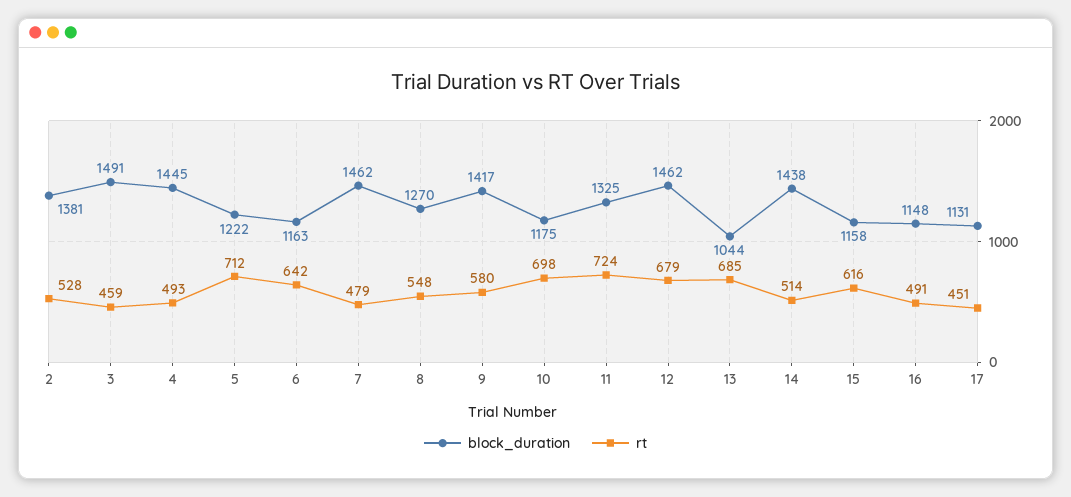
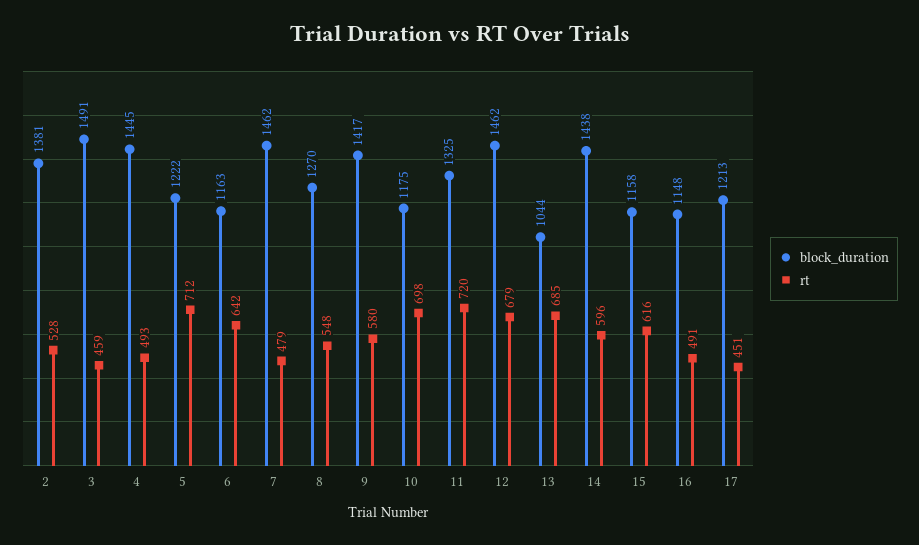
rt, 11: 724 -> 720
rt, 14: 514 -> 596
block_duration, 17: 1131 -> 1213

